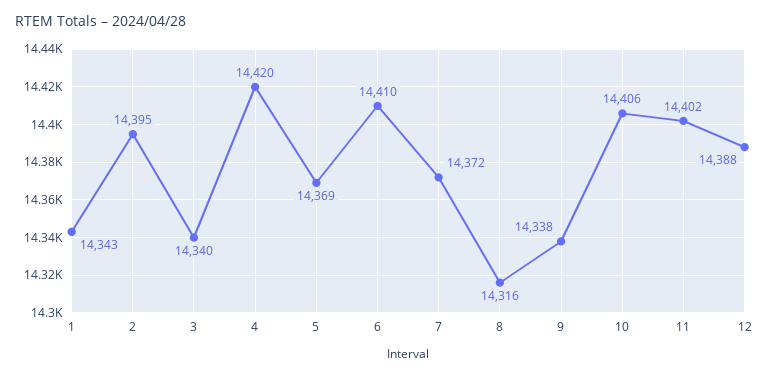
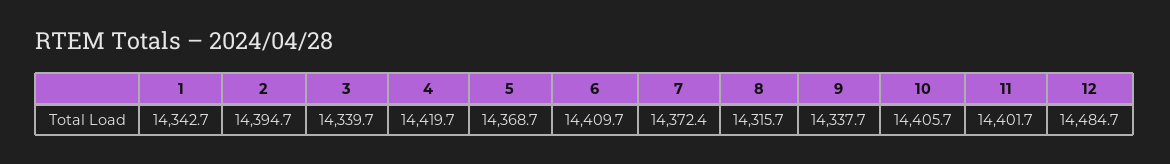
12: 14388 -> 14484.7

